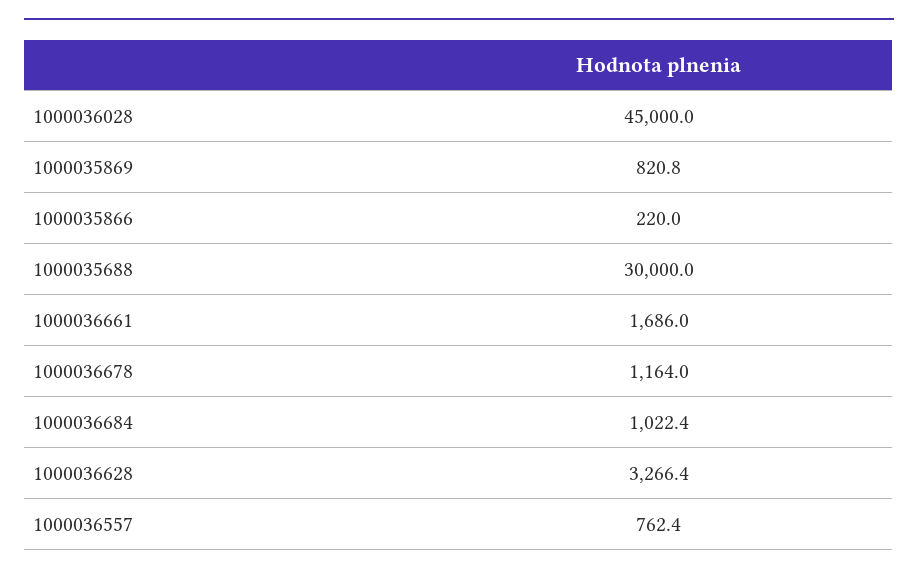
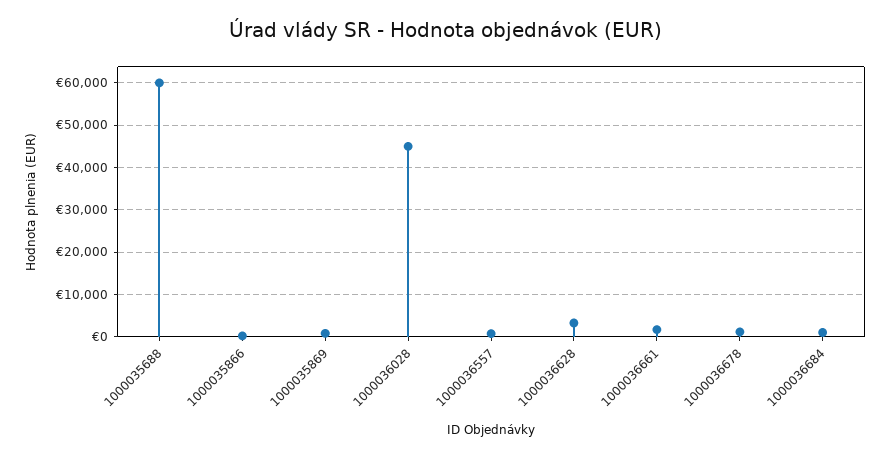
1000035688: 30000 -> 60000

